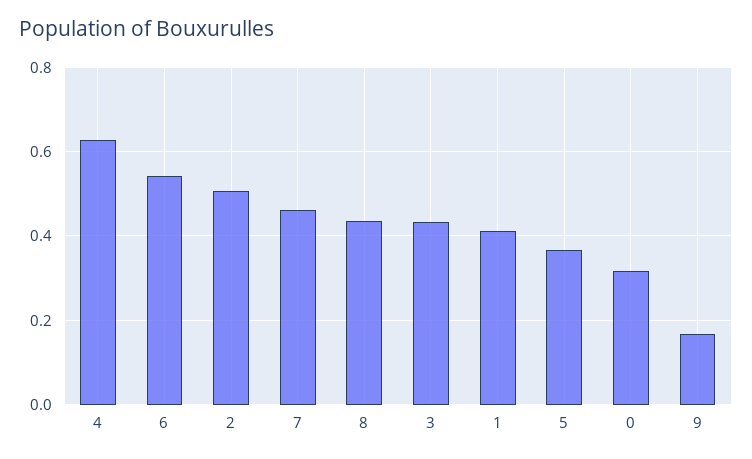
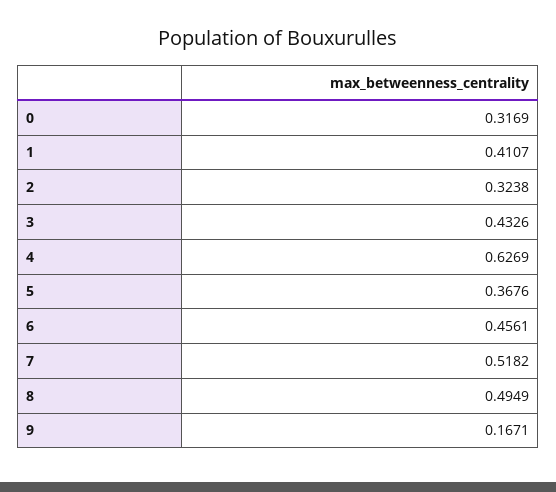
6: 0.54 -> 0.4561
2: 0.5 -> 0.3238
7: 0.46 -> 0.5182
8: 0.44 -> 0.4949

